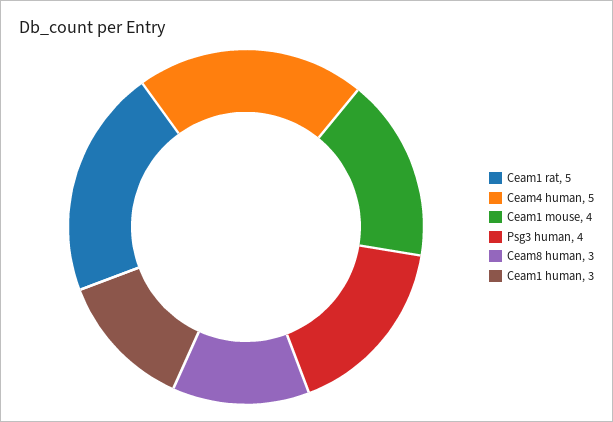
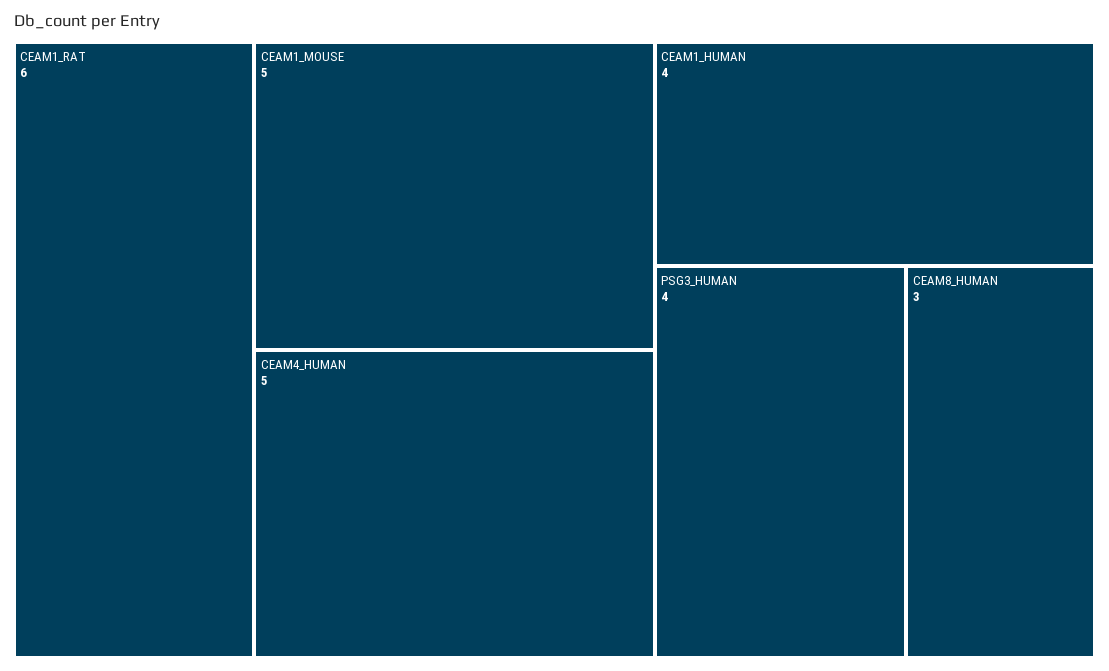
Ceam1 rat: 5 -> 6
Ceam1 mouse: 4 -> 5
Ceam1 human: 3 -> 4

